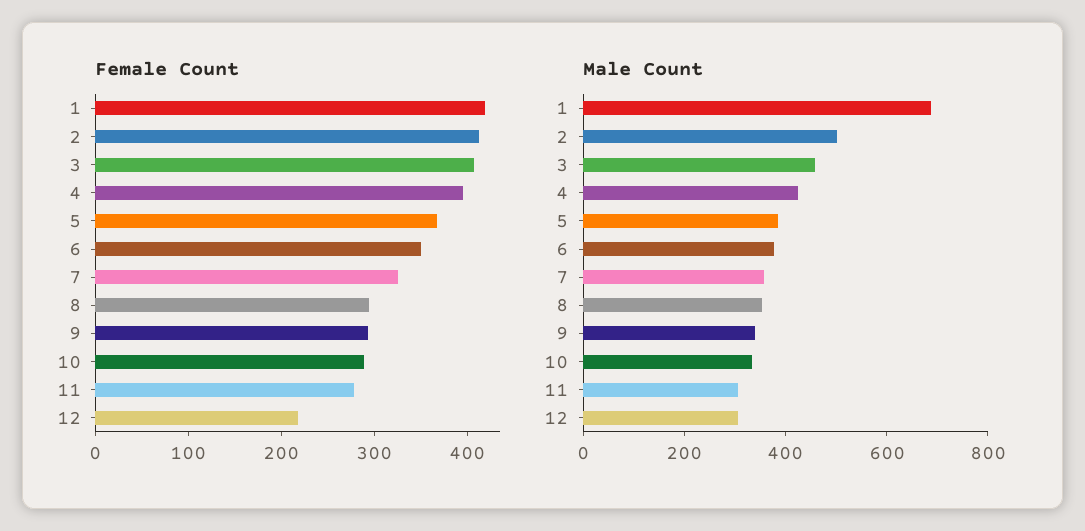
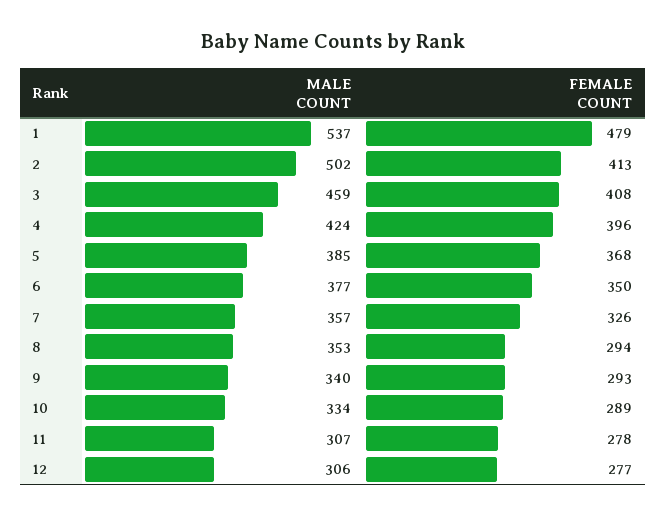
Female Count, 1: 420 -> 479
Female Count, 12: 220 -> 277
Male Count, 1: 700 -> 537

